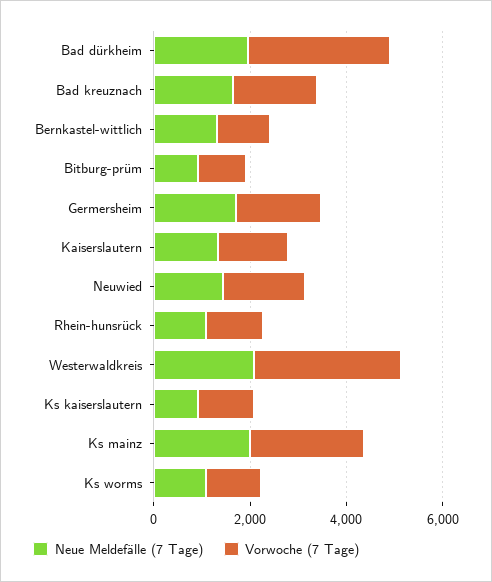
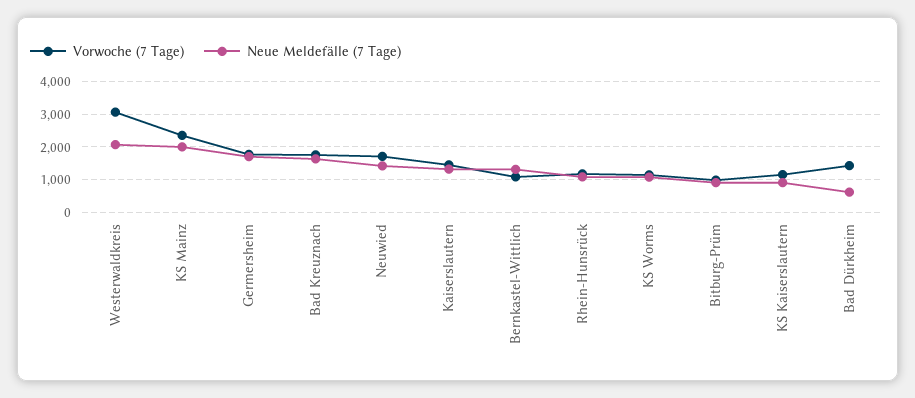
Neue Meldefälle (7 Tage), Bad dürkheim: 2000 -> 600
Vorwoche (7 Tage), Bad dürkheim: 3000 -> 1400

